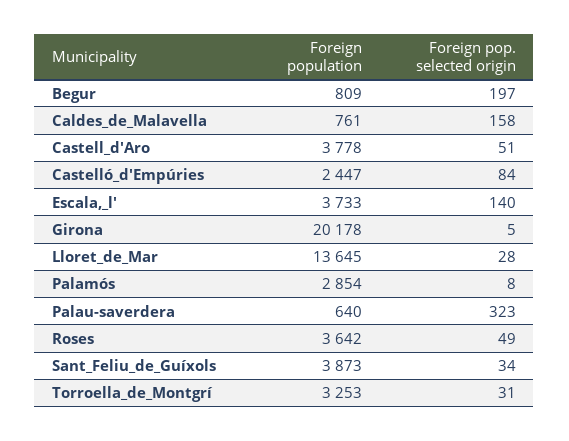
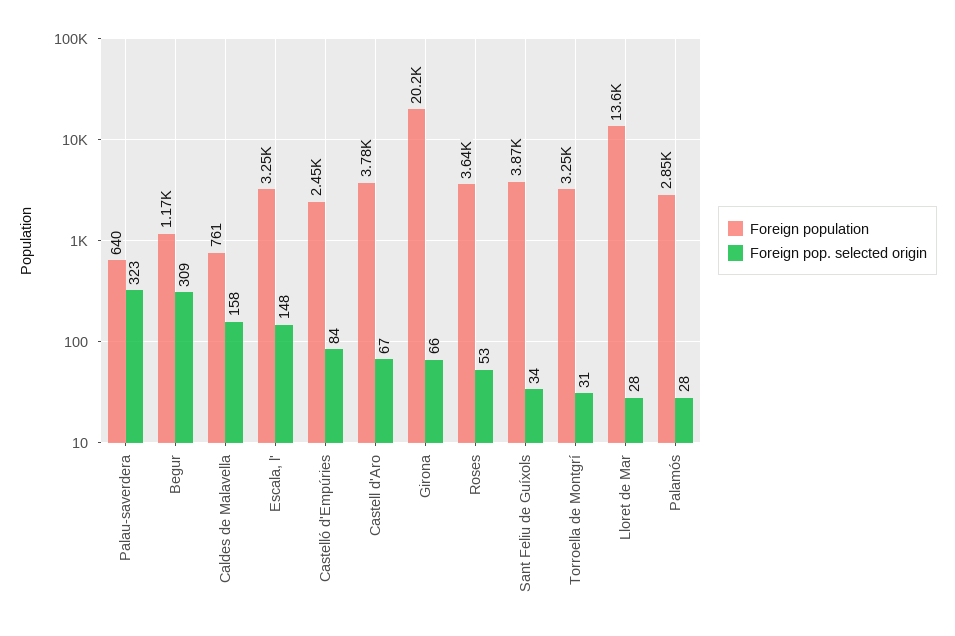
Foreign population, Begur: 809 -> 1170
Foreign pop. selected origin, Begur: 197 -> 309
Foreign pop. selected origin, Castell_d'Aro: 51 -> 67
Foreign population, Escala,_l': 3733 -> 3250
Foreign pop. selected origin, Escala,_l': 140 -> 148
Foreign pop. selected origin, Girona: 5 -> 66
Foreign pop. selected origin, Palamós: 8 -> 28
Foreign pop. selected origin, Roses: 49 -> 53

